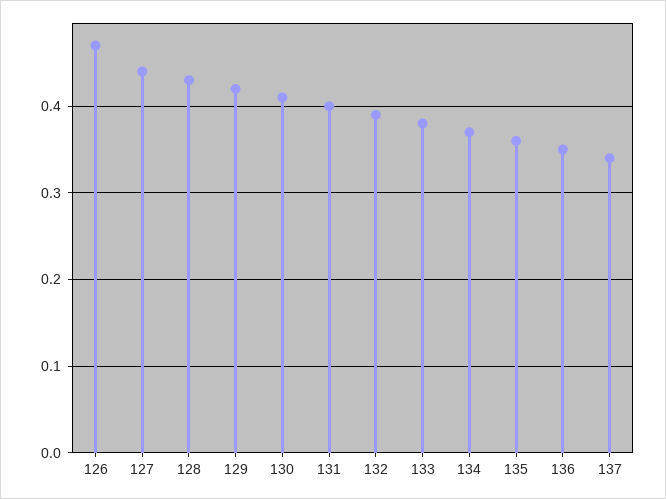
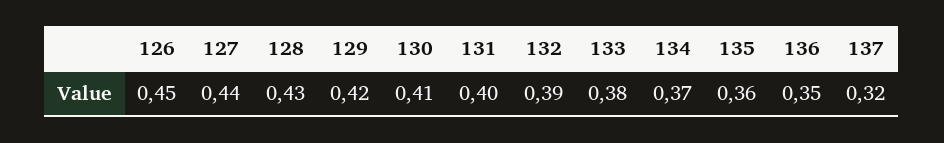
126: 0.47 -> 0.45
137: 0.34 -> 0.32

